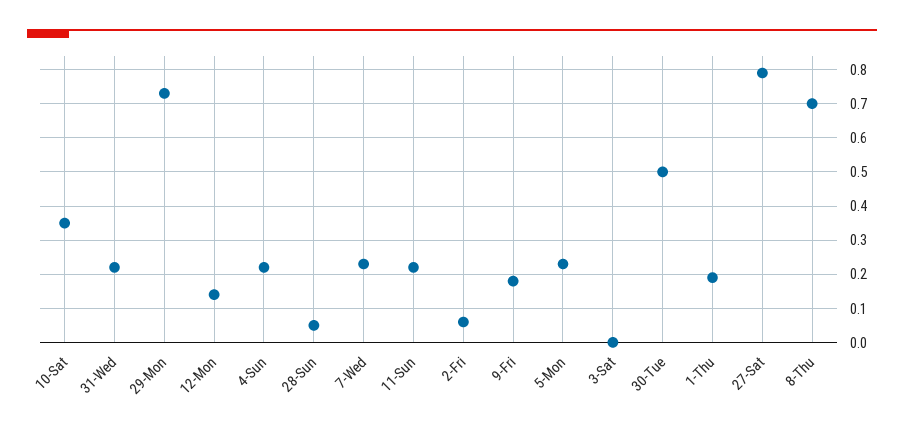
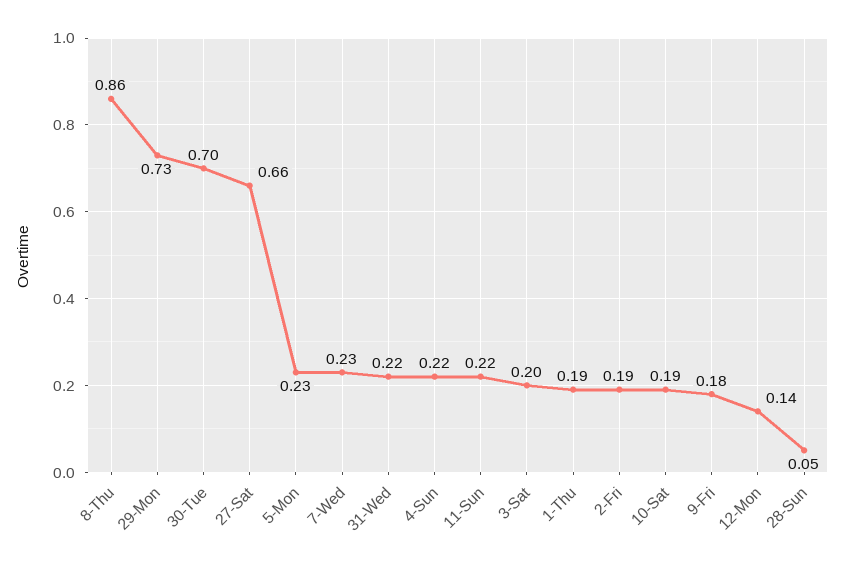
10-Sat: 0.35 -> 0.19
2-Fri: 0.05 -> 0.19
3-Sat: 0 -> 0.2
30-Tue: 0.5 -> 0.7
27-Sat: 0.8 -> 0.66
8-Thu: 0.7 -> 0.86

